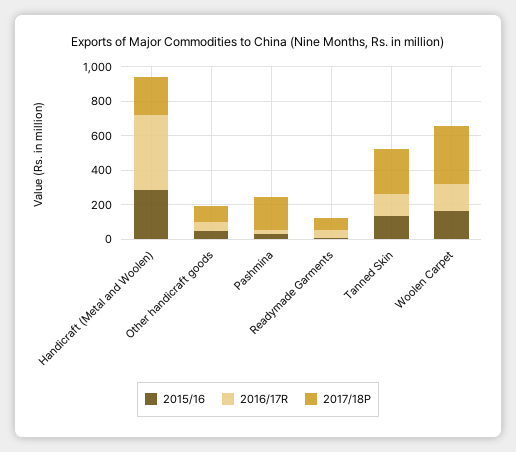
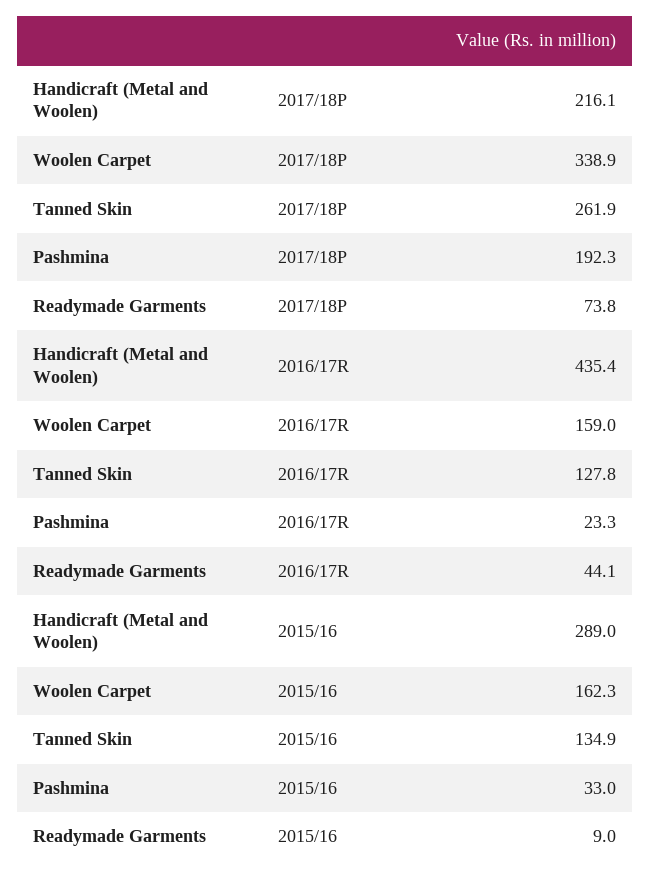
2015/16, Other handicraft goods: 50 -> none
2016/17R, Other handicraft goods: 50 -> none
2017/18P, Other handicraft goods: 100 -> none

